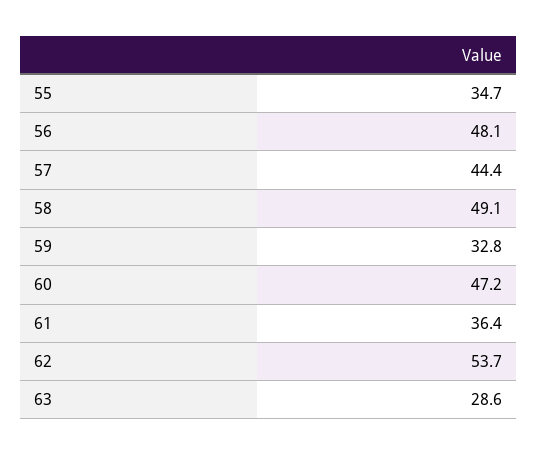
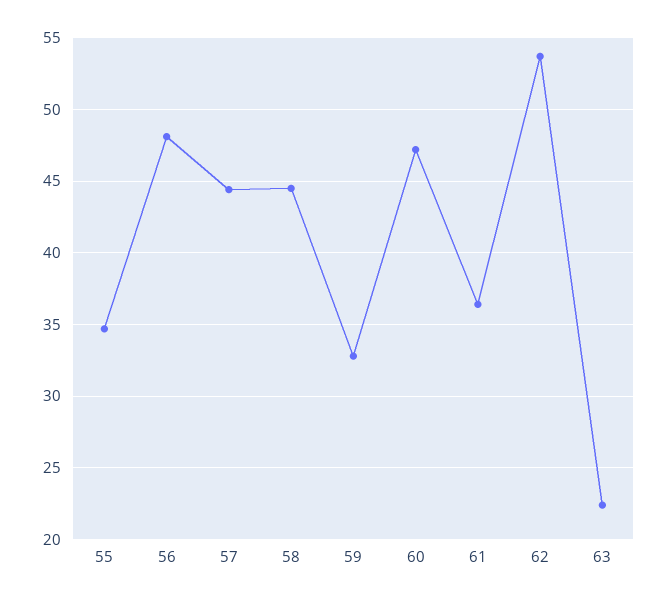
58: 49.1 -> 44.5
63: 28.6 -> 22.5

